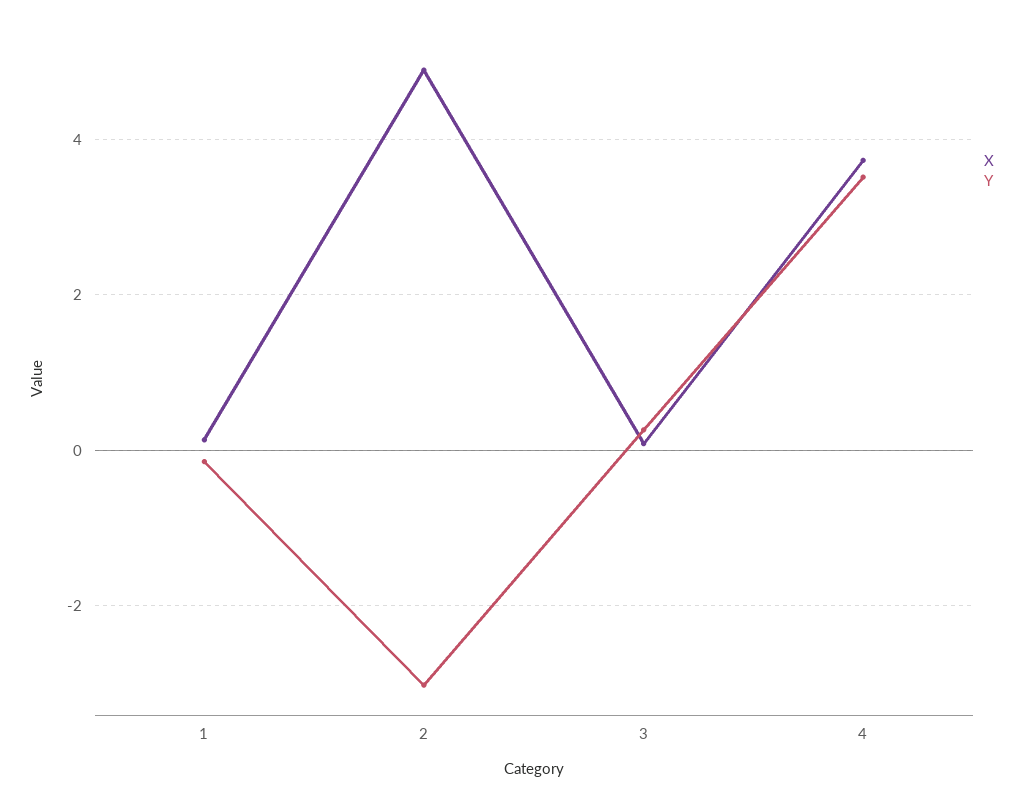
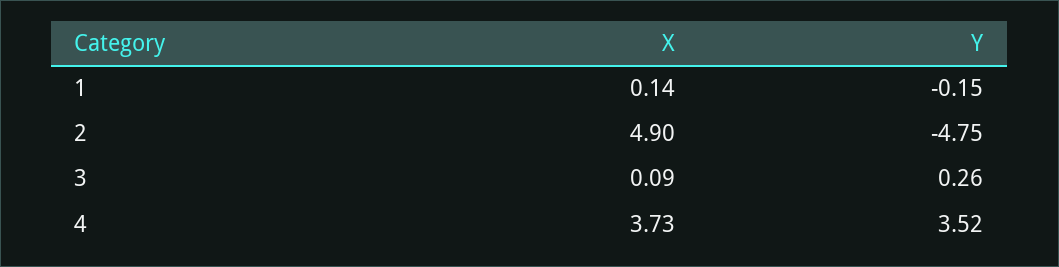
Y, 2: -3 -> -4.75

